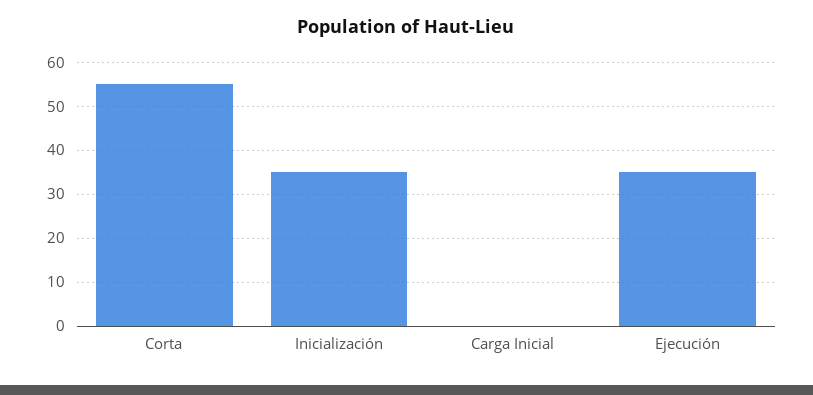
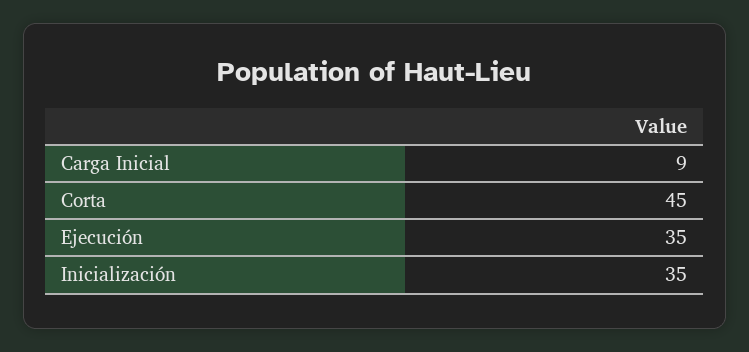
Corta: 55 -> 45
Carga Inicial: 0 -> 9

